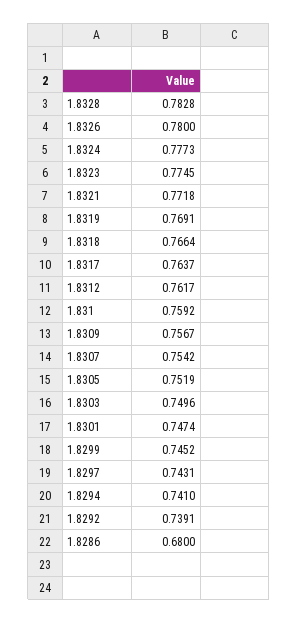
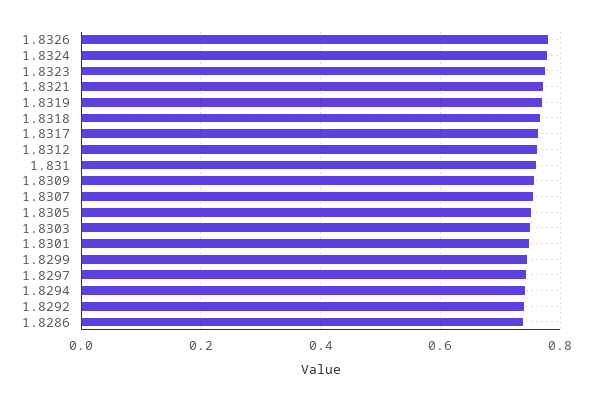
1.8328: 0.7828 -> none
1.8286: 0.68 -> 0.74

